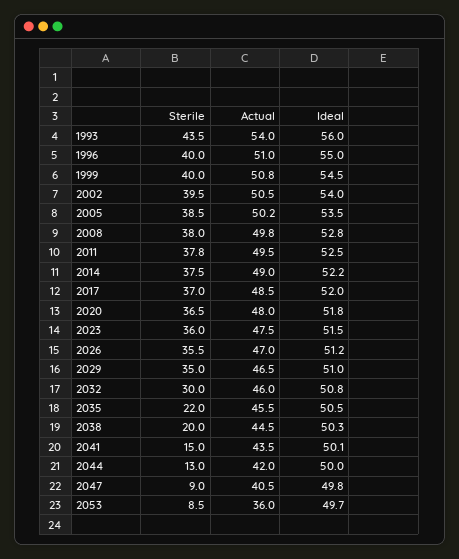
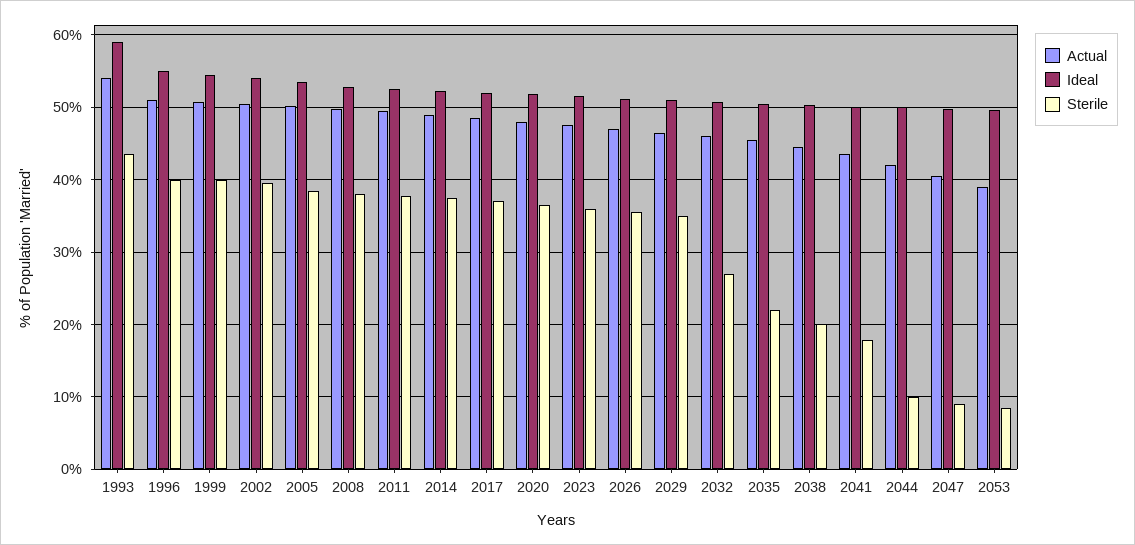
Ideal, 1993: 56 -> 59
Sterile, 2032: 30 -> 27
Sterile, 2041: 15 -> 18
Sterile, 2044: 13 -> 10
Actual, 2053: 36 -> 39

